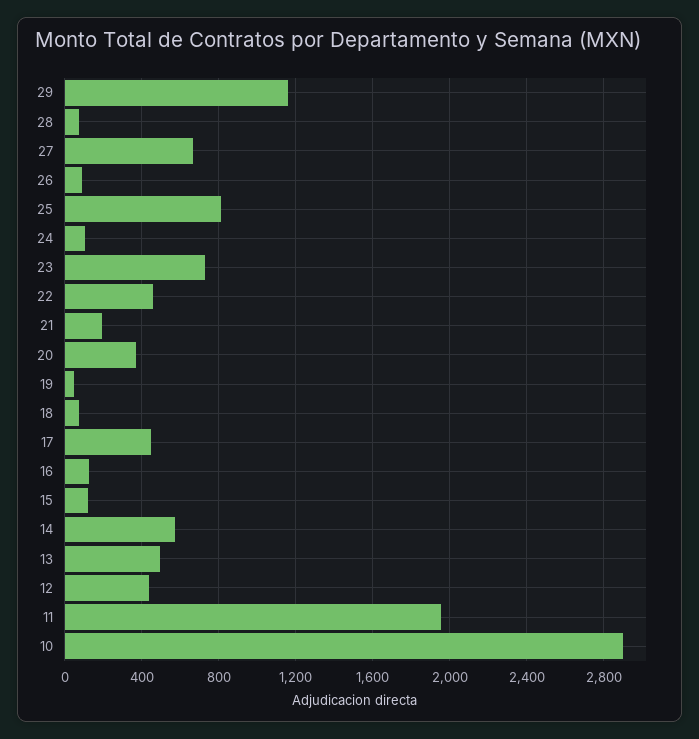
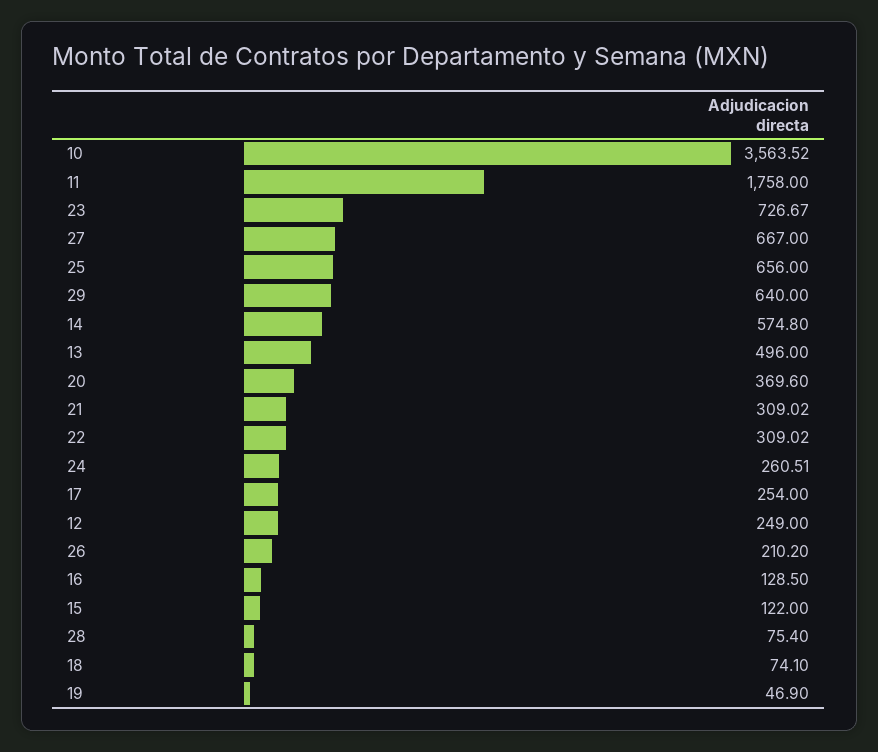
29: 1150 -> 640
26: 100 -> 210.2
25: 800 -> 656
24: 100 -> 260.51
22: 450 -> 309.02
21: 200 -> 309.02
17: 450 -> 254
12: 450 -> 249
11: 1950 -> 1758
10: 2900 -> 3563.52

